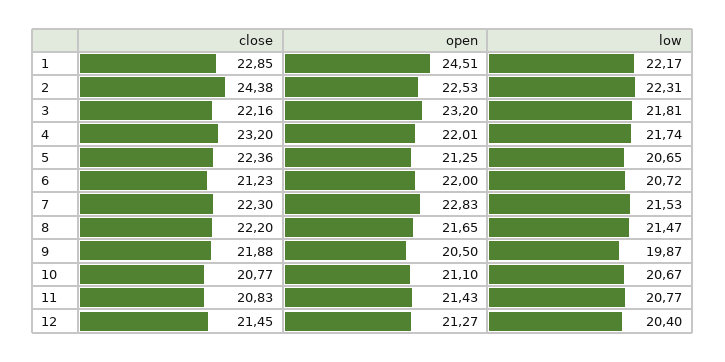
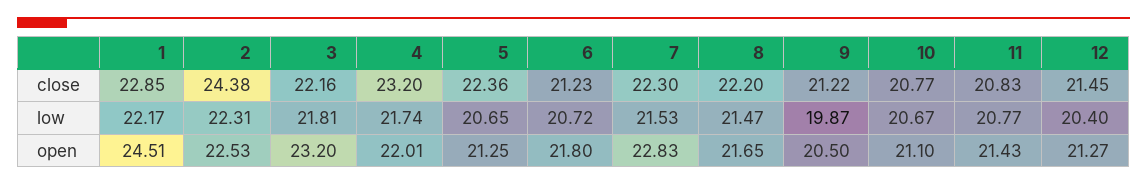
open, 6: 22 -> 21.8
close, 9: 21.88 -> 21.22

